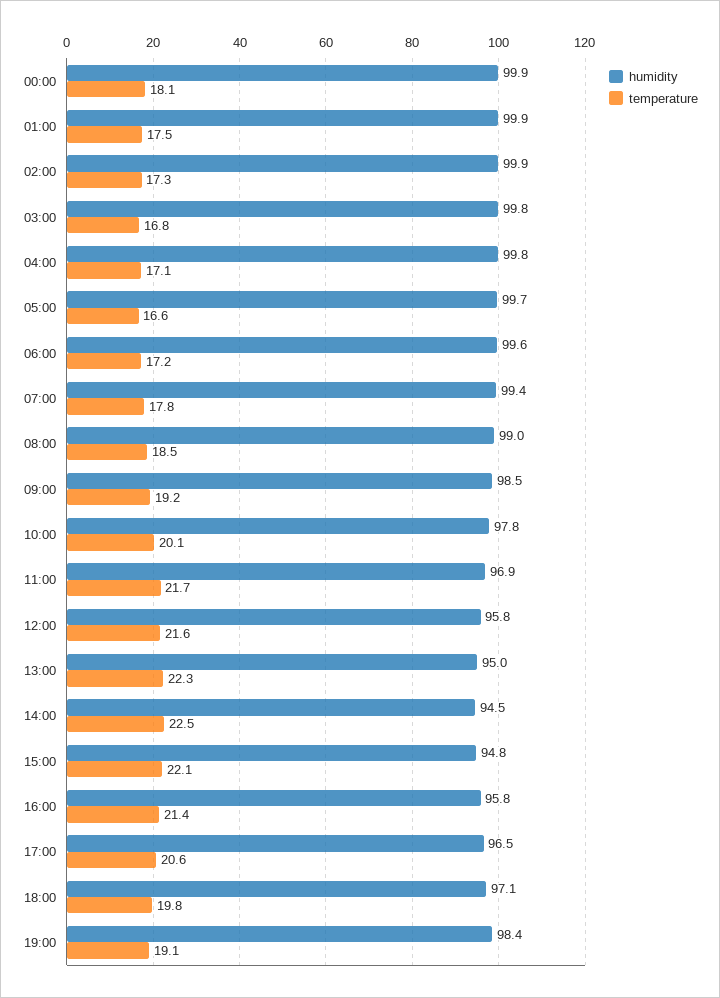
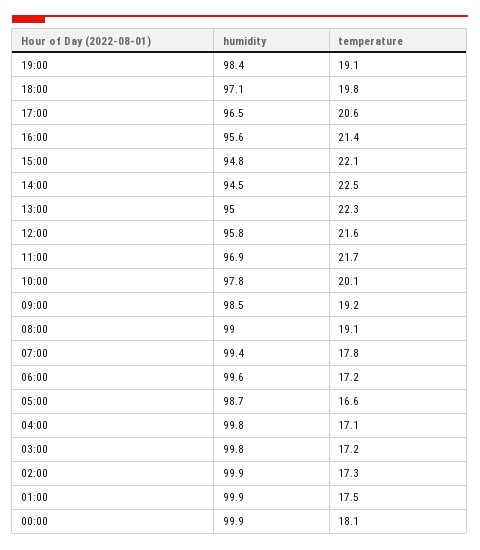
temperature, 03:00: 16.8 -> 17.2
humidity, 05:00: 99.7 -> 98.7
temperature, 08:00: 18.5 -> 19.1
humidity, 16:00: 95.8 -> 95.6

